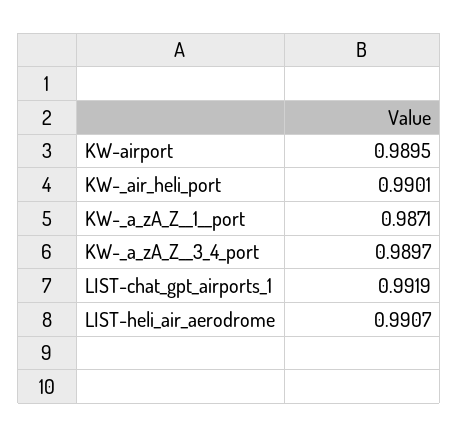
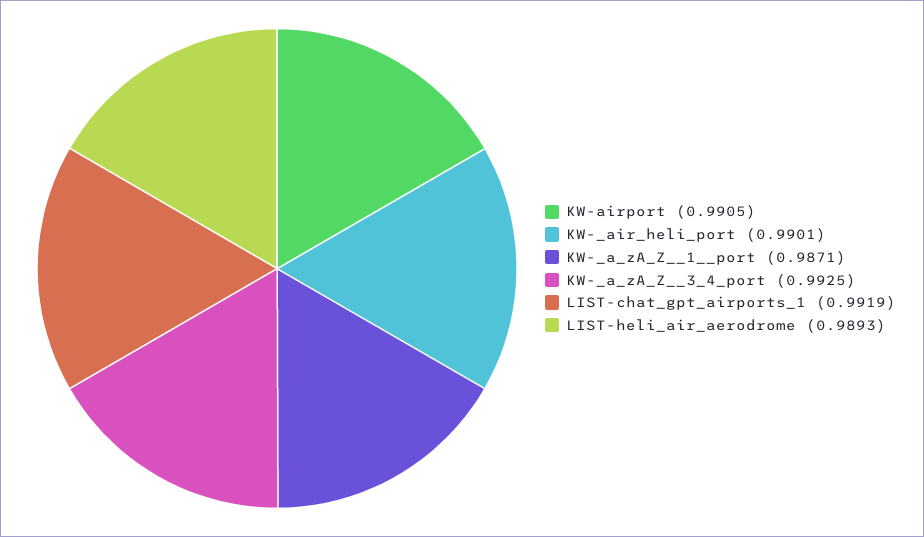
KW-airport: 0.9895 -> 0.9905
KW-_a_zA_Z__3_4_port: 0.9897 -> 0.9925
LIST-heli_air_aerodrome: 0.9907 -> 0.9893

